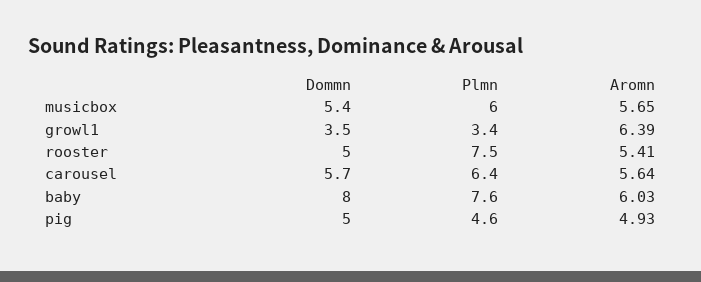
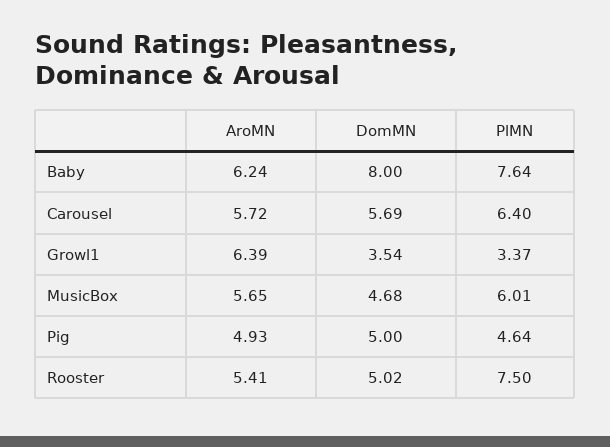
Dommn, musicbox: 5.4 -> 4.68
Aromn, carousel: 5.64 -> 5.72
Aromn, baby: 6.03 -> 6.24

